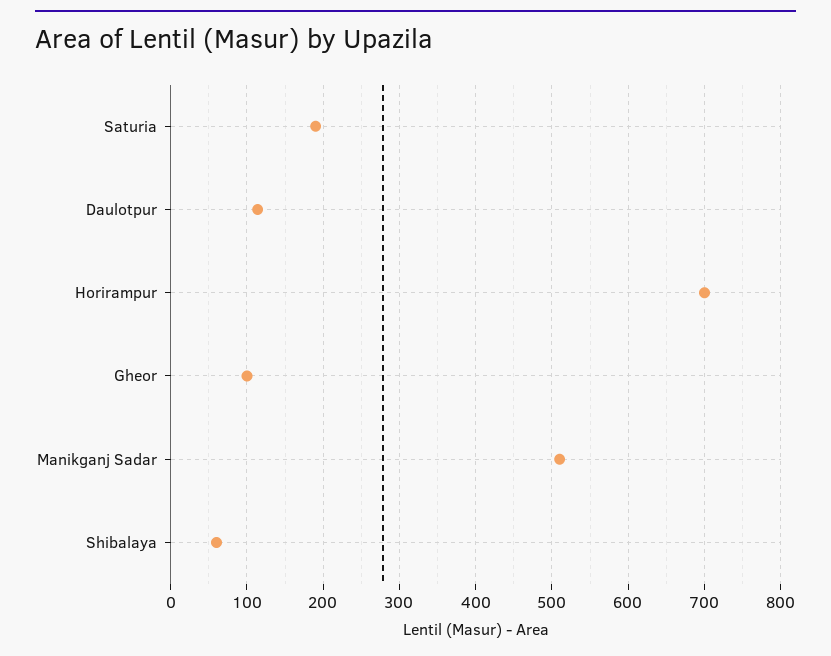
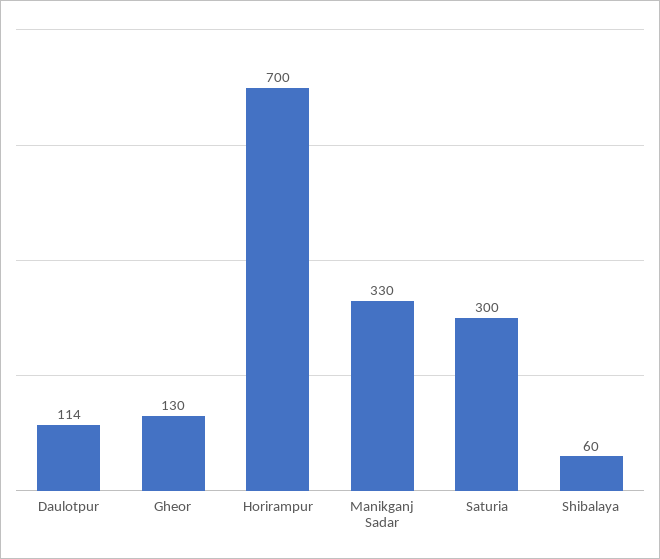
Saturia: 190 -> 300
Gheor: 100 -> 130
Manikganj Sadar: 510 -> 330

